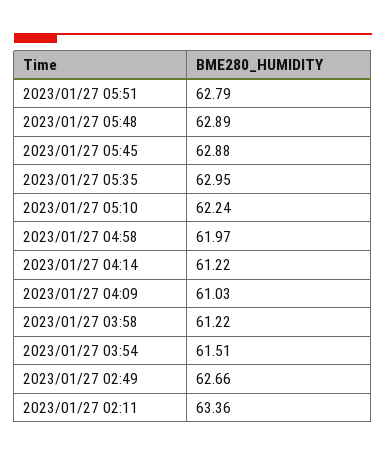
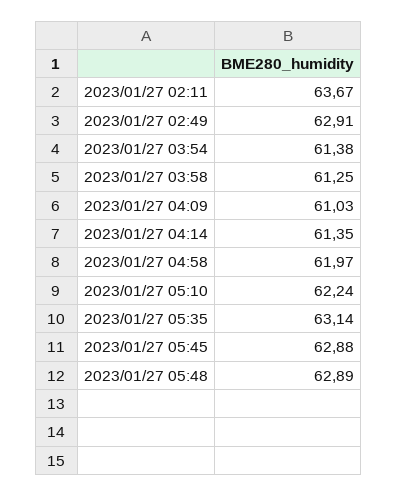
2023/01/27 05:51: 62.79 -> none
2023/01/27 05:35: 62.95 -> 63.14
2023/01/27 04:14: 61.22 -> 61.35
2023/01/27 03:58: 61.22 -> 61.25
2023/01/27 03:54: 61.51 -> 61.38
2023/01/27 02:49: 62.66 -> 62.91
2023/01/27 02:11: 63.36 -> 63.67

